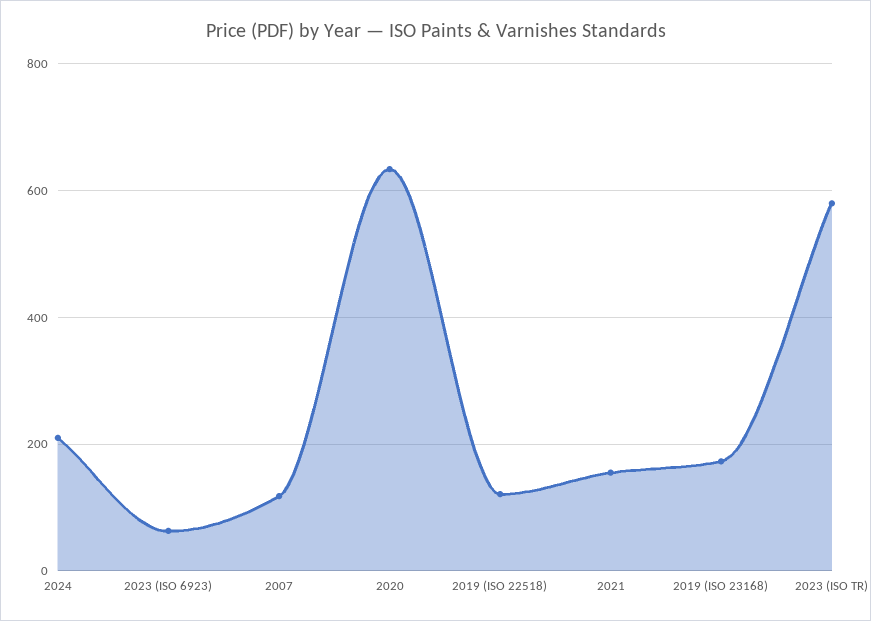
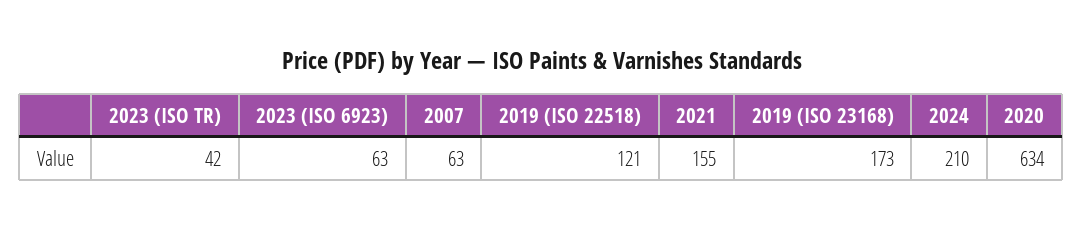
2007: 120 -> 63
2023 (ISO TR): 580 -> 42

